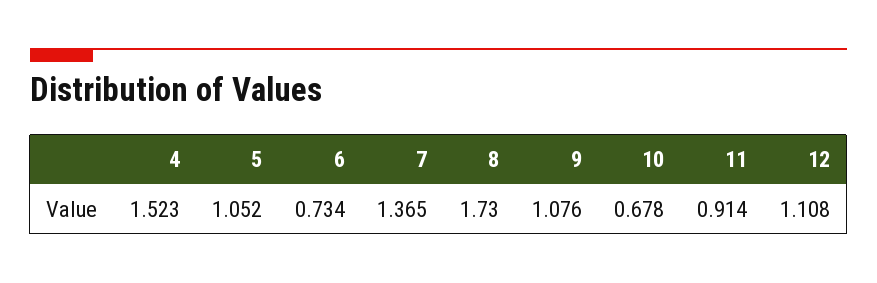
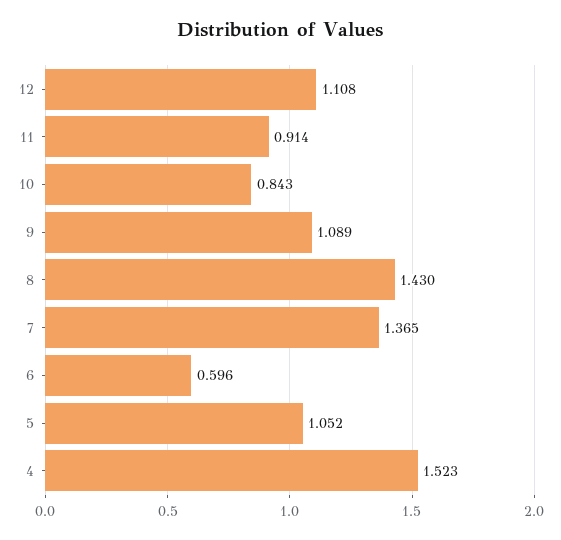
6: 0.734 -> 0.596
8: 1.73 -> 1.43
9: 1.076 -> 1.089
10: 0.678 -> 0.843

